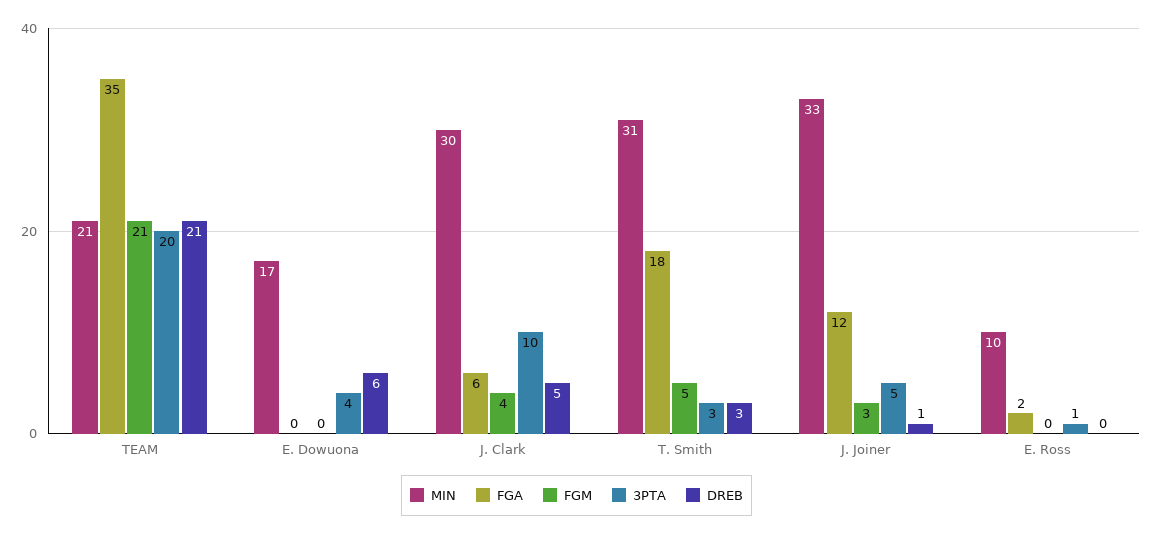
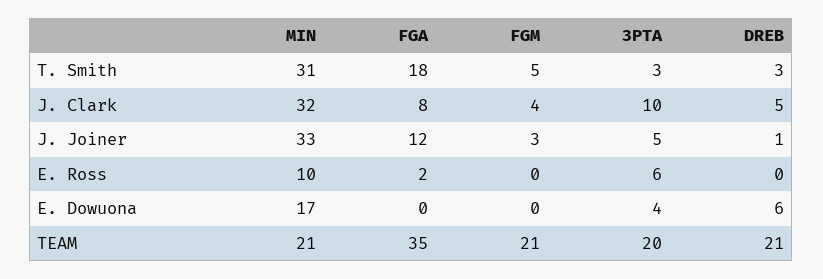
MIN, J. Clark: 30 -> 32
FGA, J. Clark: 6 -> 8
3PTA, E. Ross: 1 -> 6

